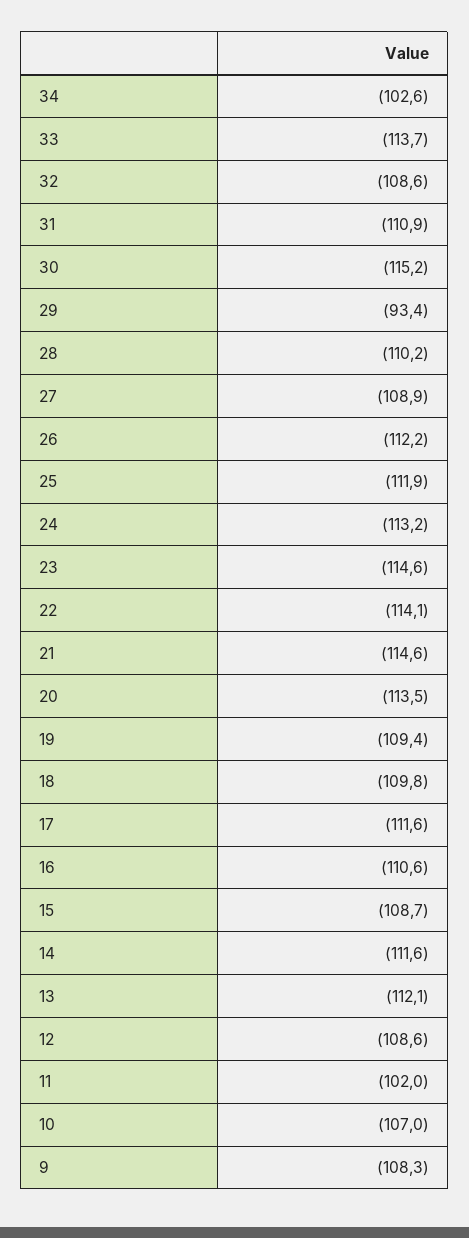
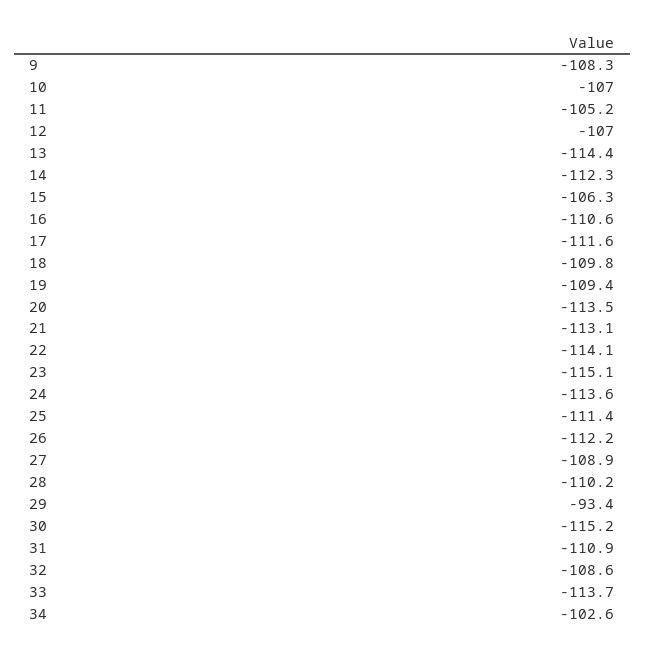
25: -111.9 -> -111.4
24: -113.2 -> -113.6
23: -114.6 -> -115.1
21: -114.6 -> -113.1
15: -108.7 -> -106.3
14: -111.6 -> -112.3
13: -112.1 -> -114.4
12: -108.6 -> -107
11: -102 -> -105.2

